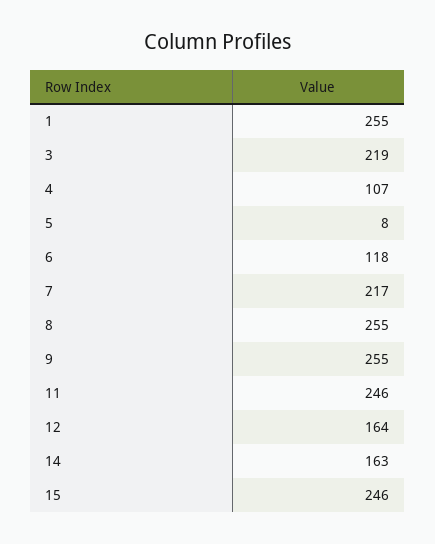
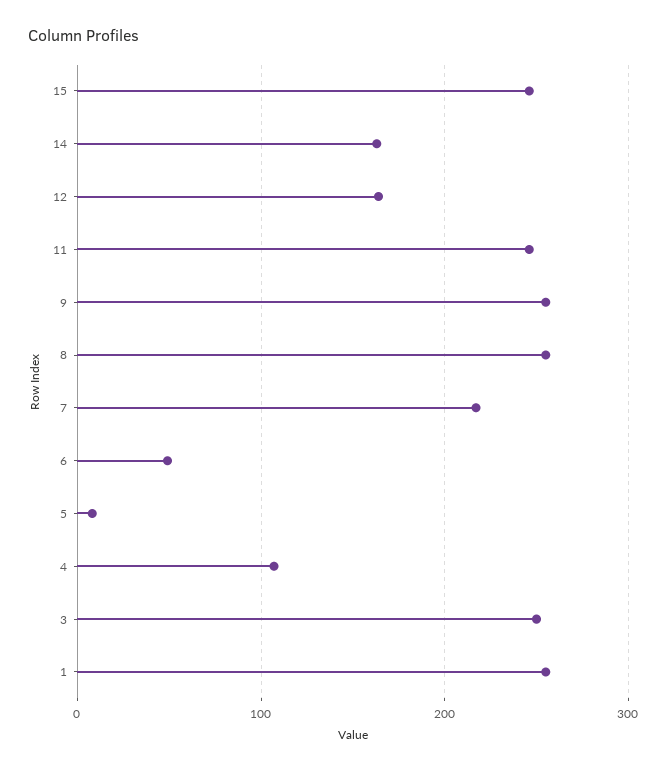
3: 219 -> 250
6: 118 -> 50

